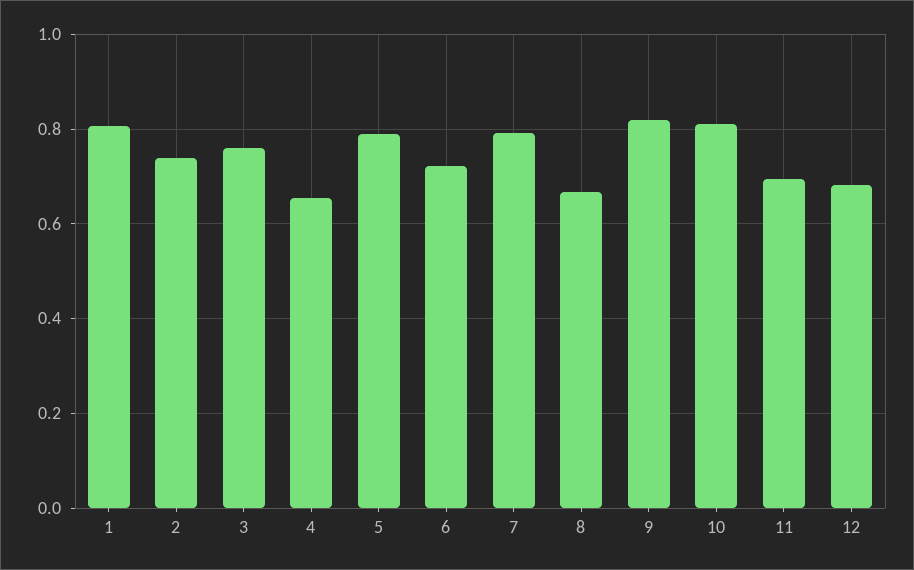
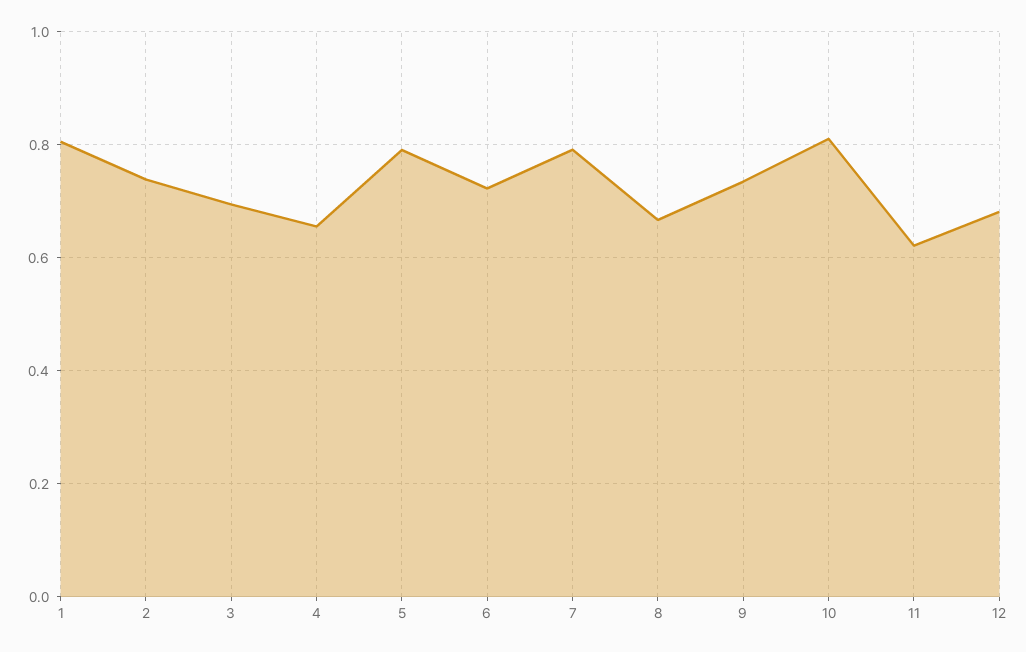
3: 0.76 -> 0.7
9: 0.82 -> 0.74
11: 0.7 -> 0.62

